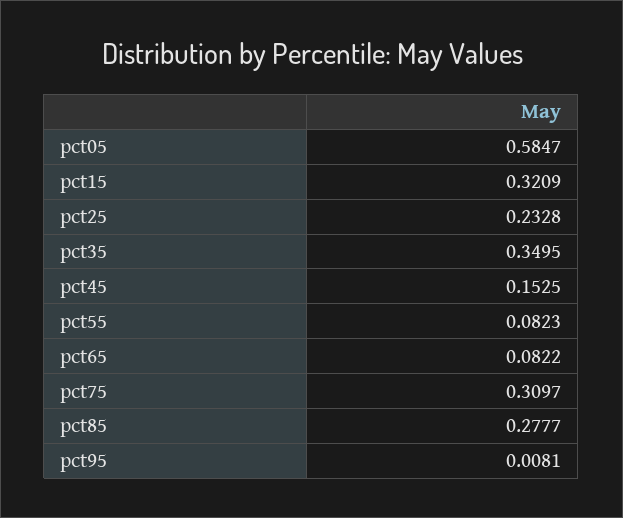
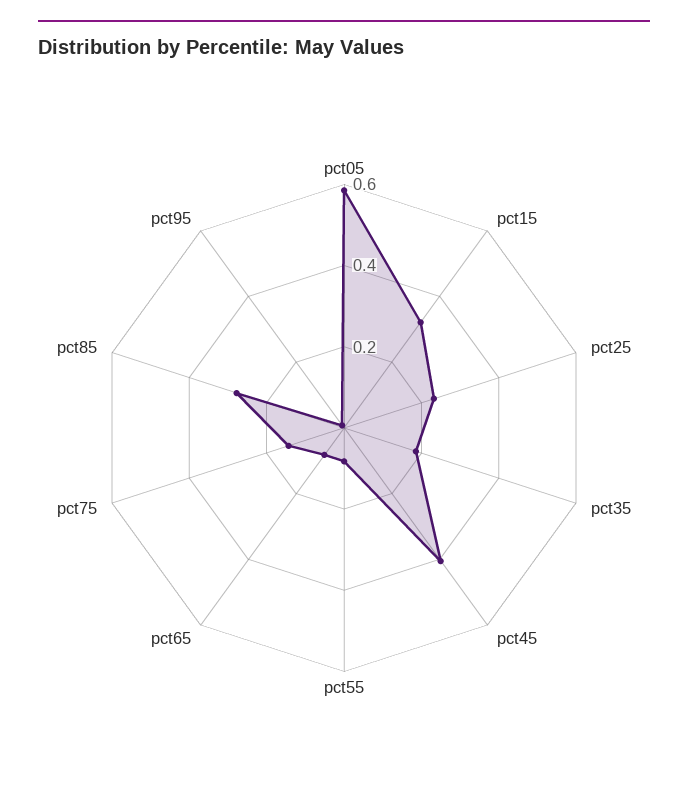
pct35: 0.3495 -> 0.2
pct45: 0.1525 -> 0.4
pct75: 0.3097 -> 0.15

